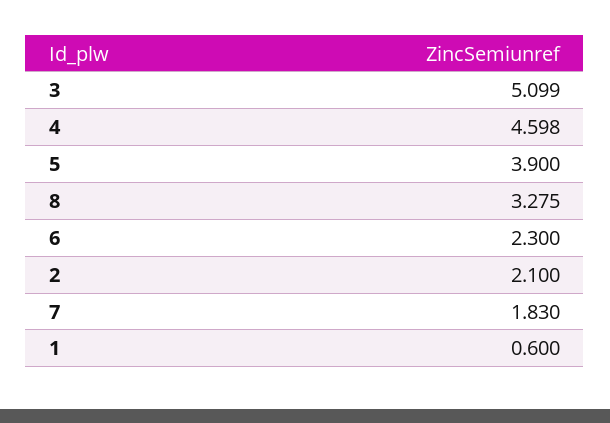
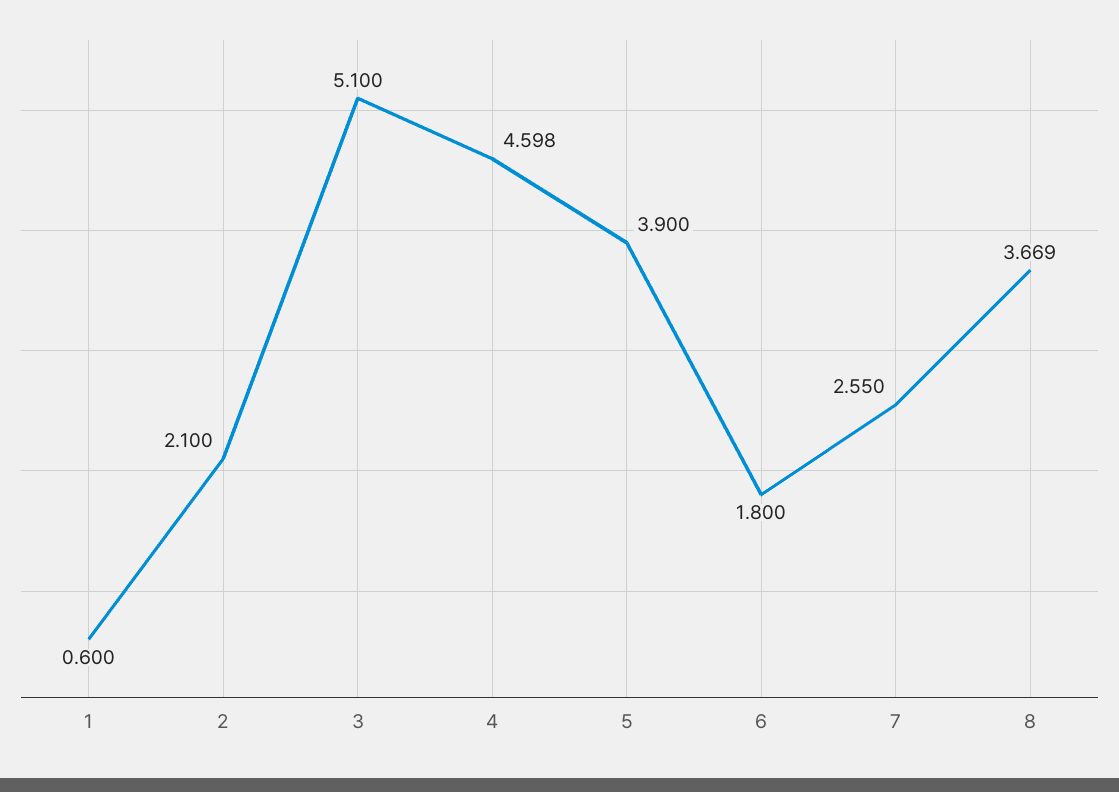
3: 5.099 -> 5.1
8: 3.275 -> 3.669
6: 2.3 -> 1.8
7: 1.83 -> 2.55

